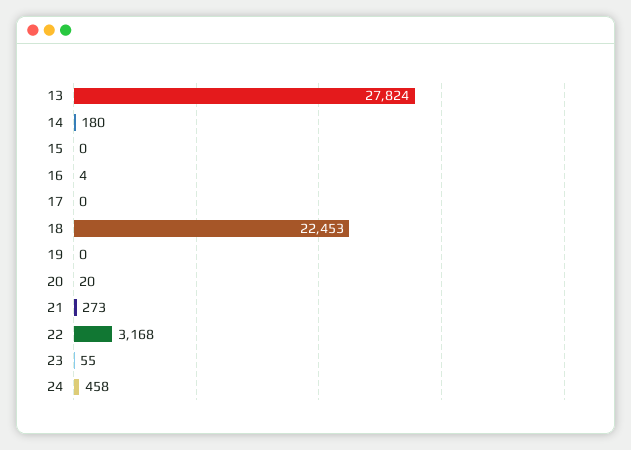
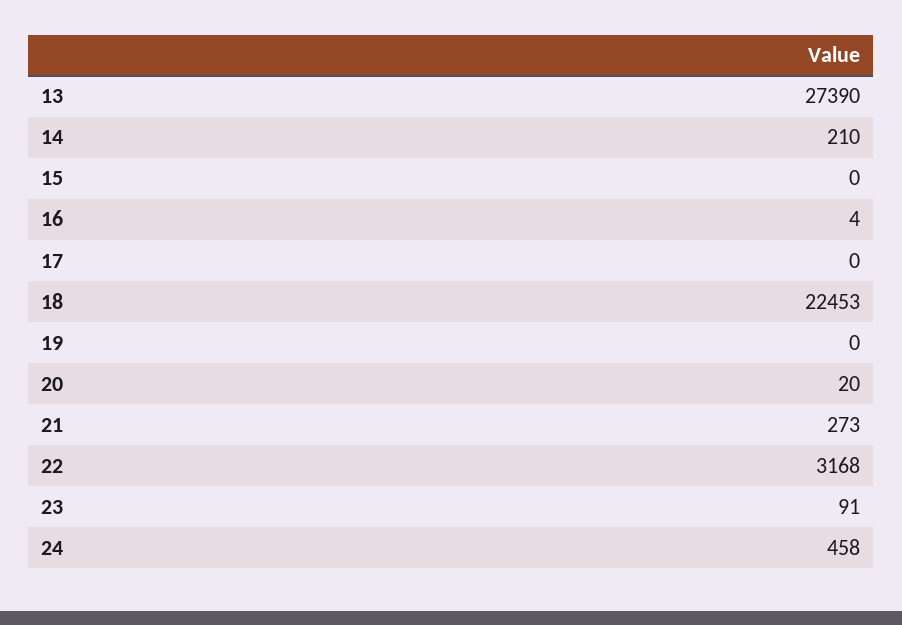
13: 27824 -> 27390
14: 180 -> 210
23: 55 -> 91

